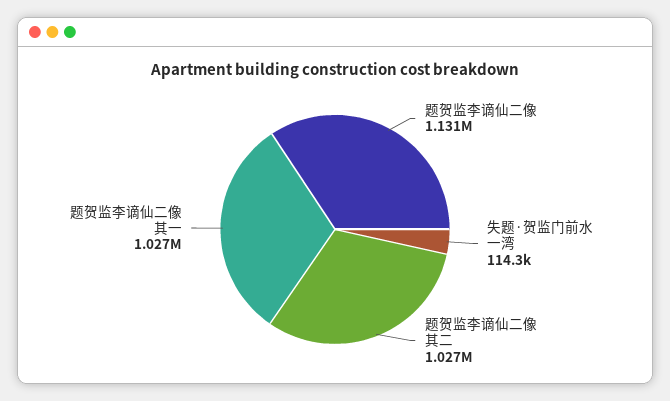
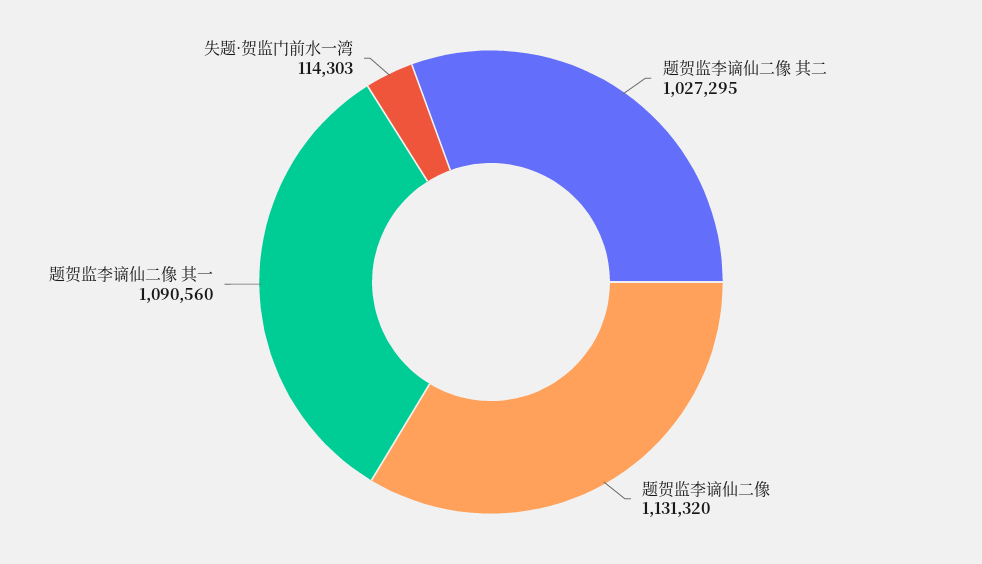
题贺监李谪仙二像 其一: 1027000 -> 1090560

